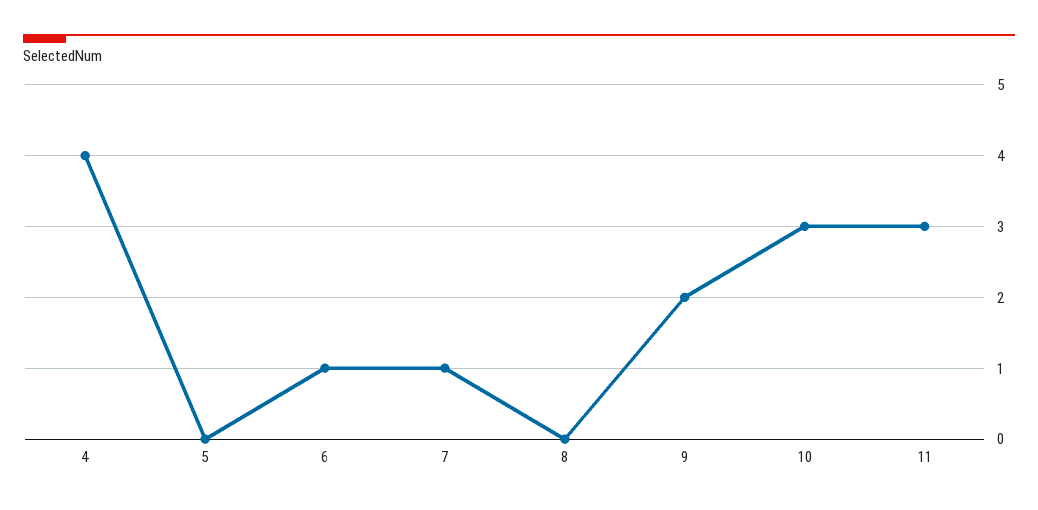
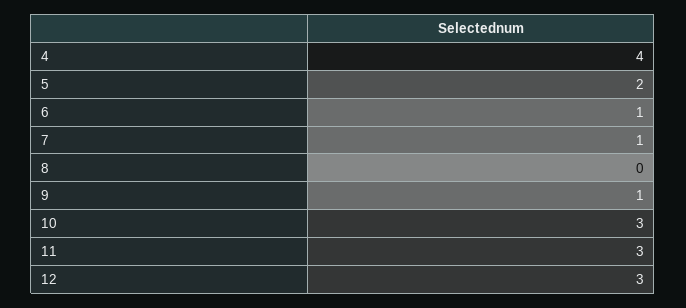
5: 0 -> 2
9: 2 -> 1
12: none -> 3

